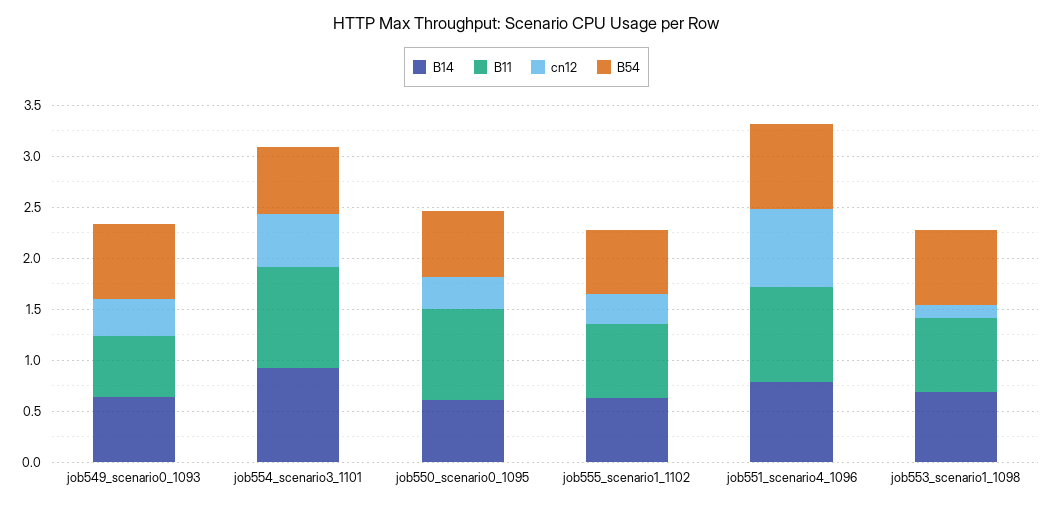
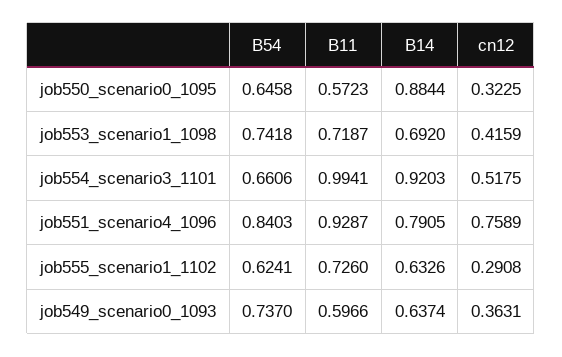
B14, job550_scenario0_1095: 0.6 -> 0.8844
B11, job550_scenario0_1095: 0.9 -> 0.5723
cn12, job553_scenario1_1098: 0.1 -> 0.4159

